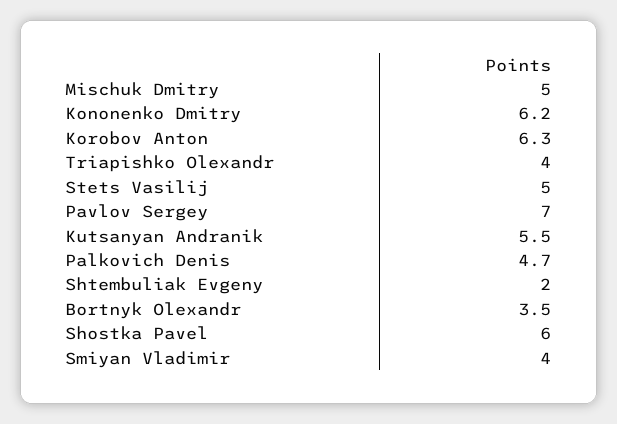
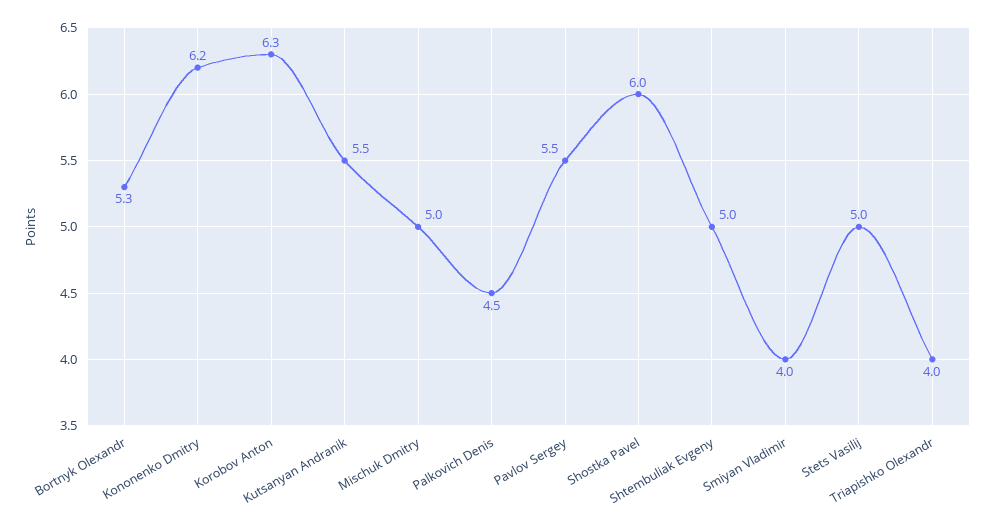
Pavlov Sergey: 7 -> 5.5
Palkovich Denis: 4.7 -> 4.5
Shtembuliak Evgeny: 2 -> 5
Bortnyk Olexandr: 3.5 -> 5.3

